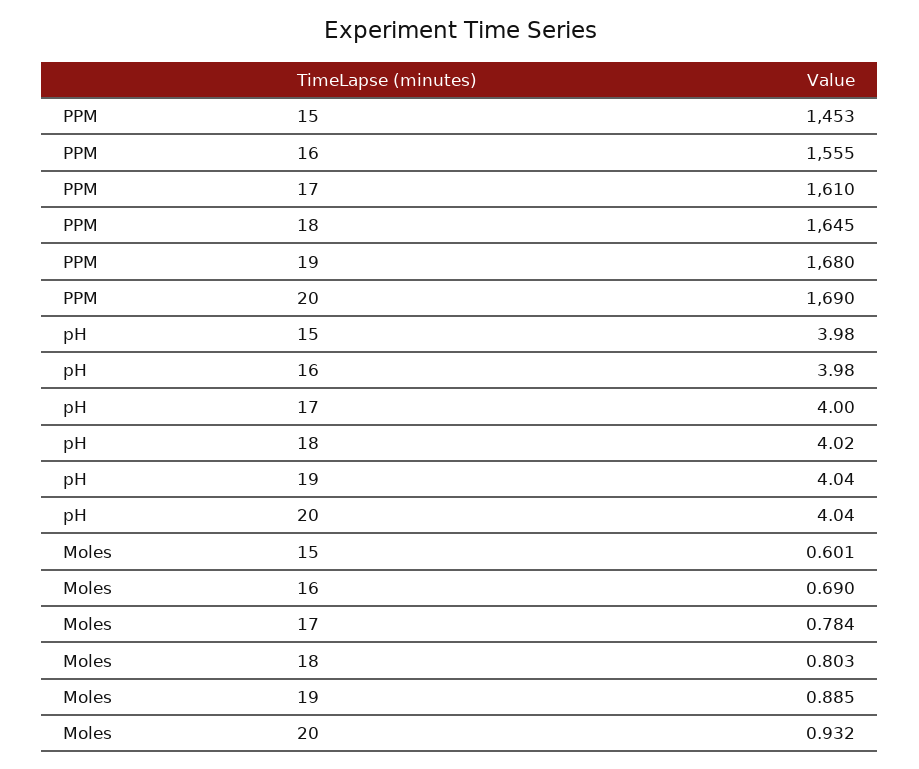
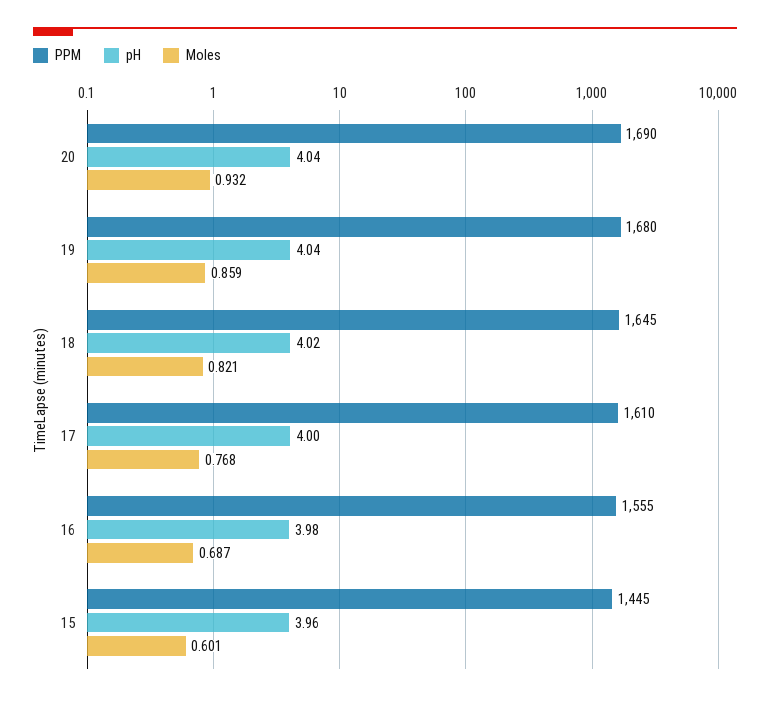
PPM, 15: 1453 -> 1445
pH, 15: 3.98 -> 3.96
Moles, 16: 0.69 -> 0.687
Moles, 17: 0.784 -> 0.768
Moles, 18: 0.803 -> 0.821
Moles, 19: 0.885 -> 0.859

